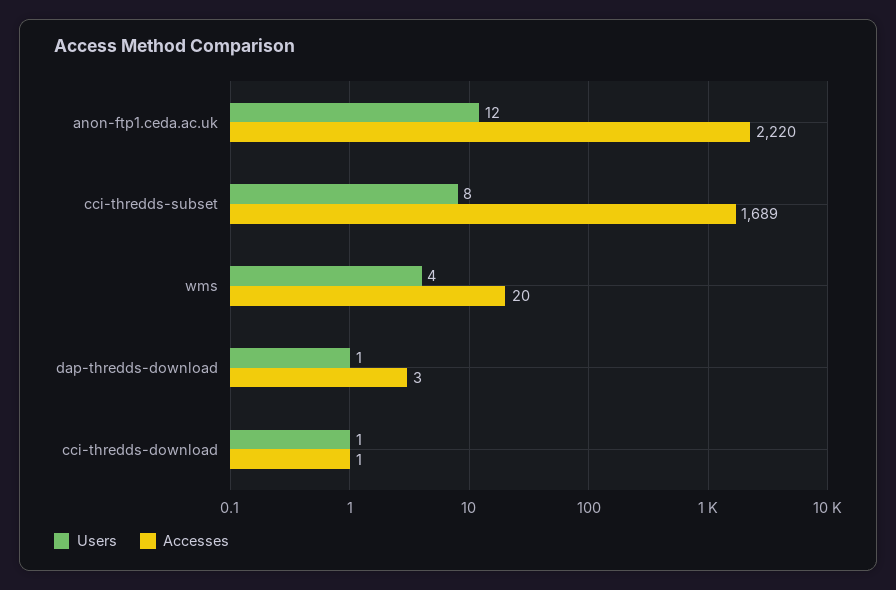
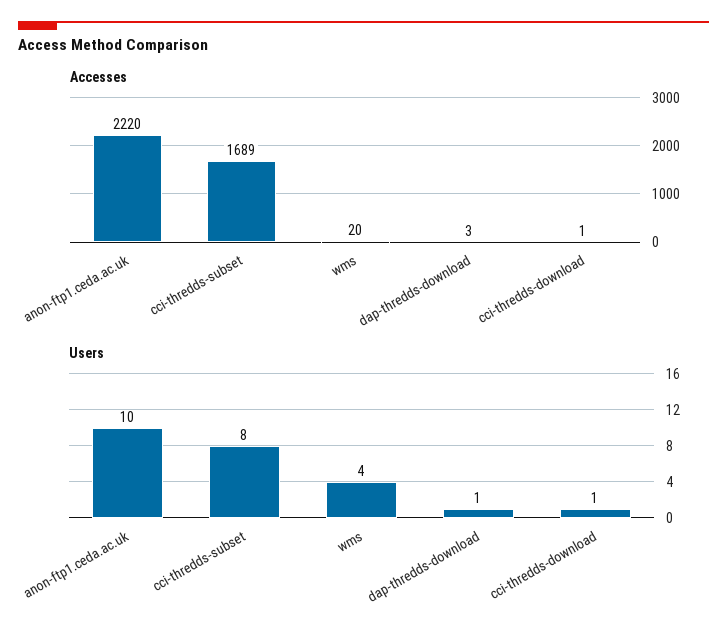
Users, anon-ftp1.ceda.ac.uk: 12 -> 10

